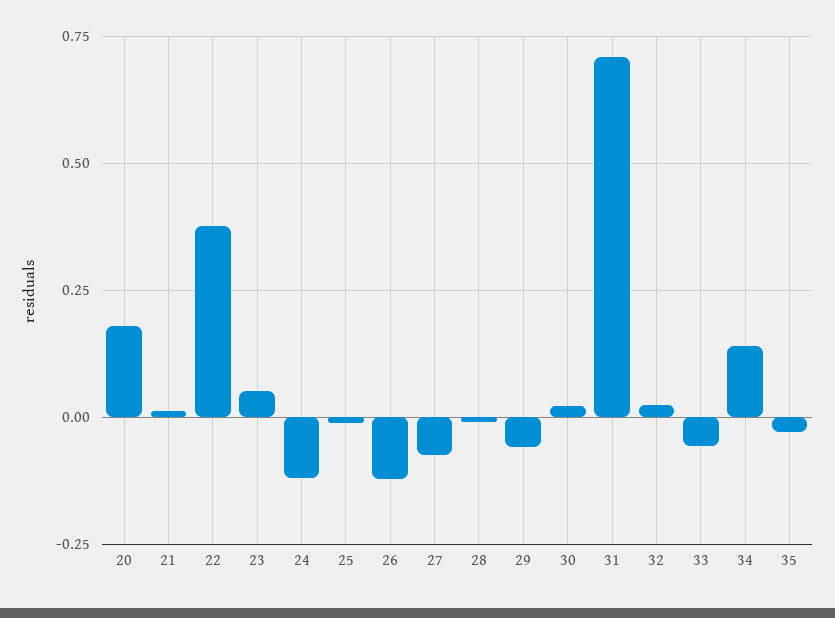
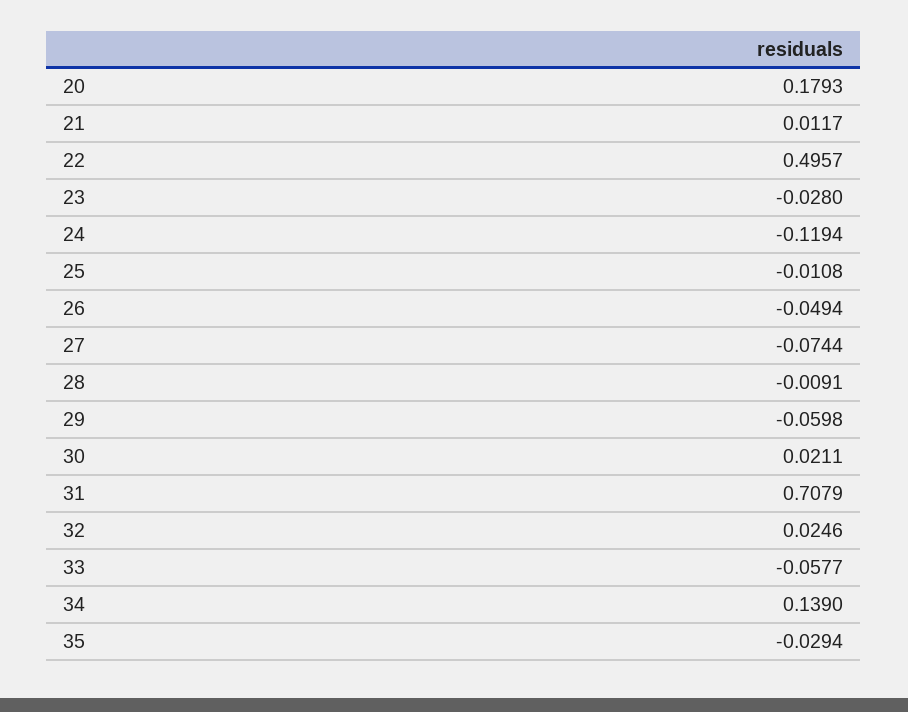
22: 0.375 -> 0.4957
23: 0.05 -> -0.028
26: -0.125 -> -0.0494

